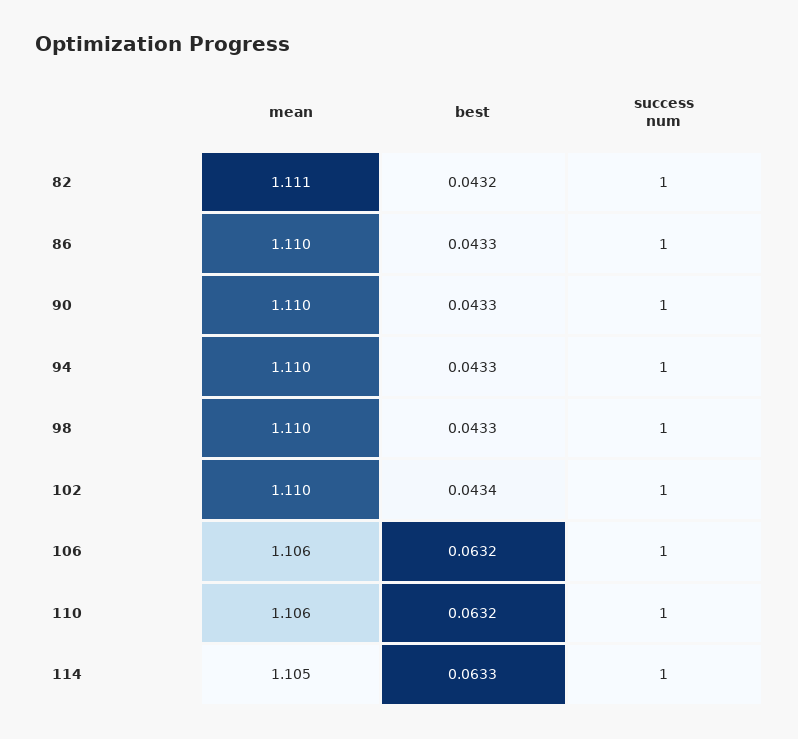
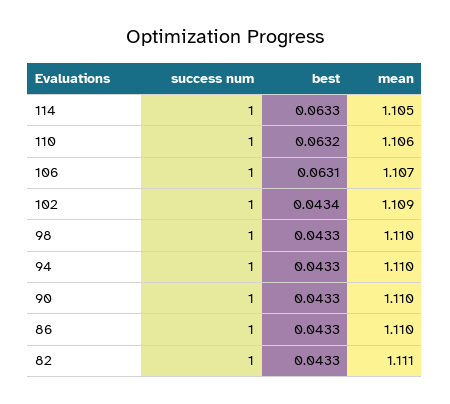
best, 82: 0.0432 -> 0.0433
mean, 102: 1.11 -> 1.109
mean, 106: 1.106 -> 1.107
best, 106: 0.0632 -> 0.0631

